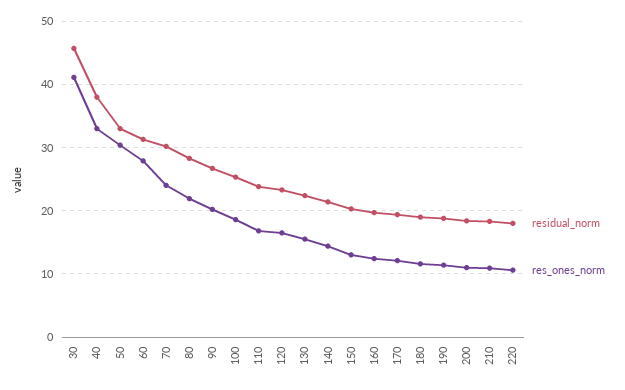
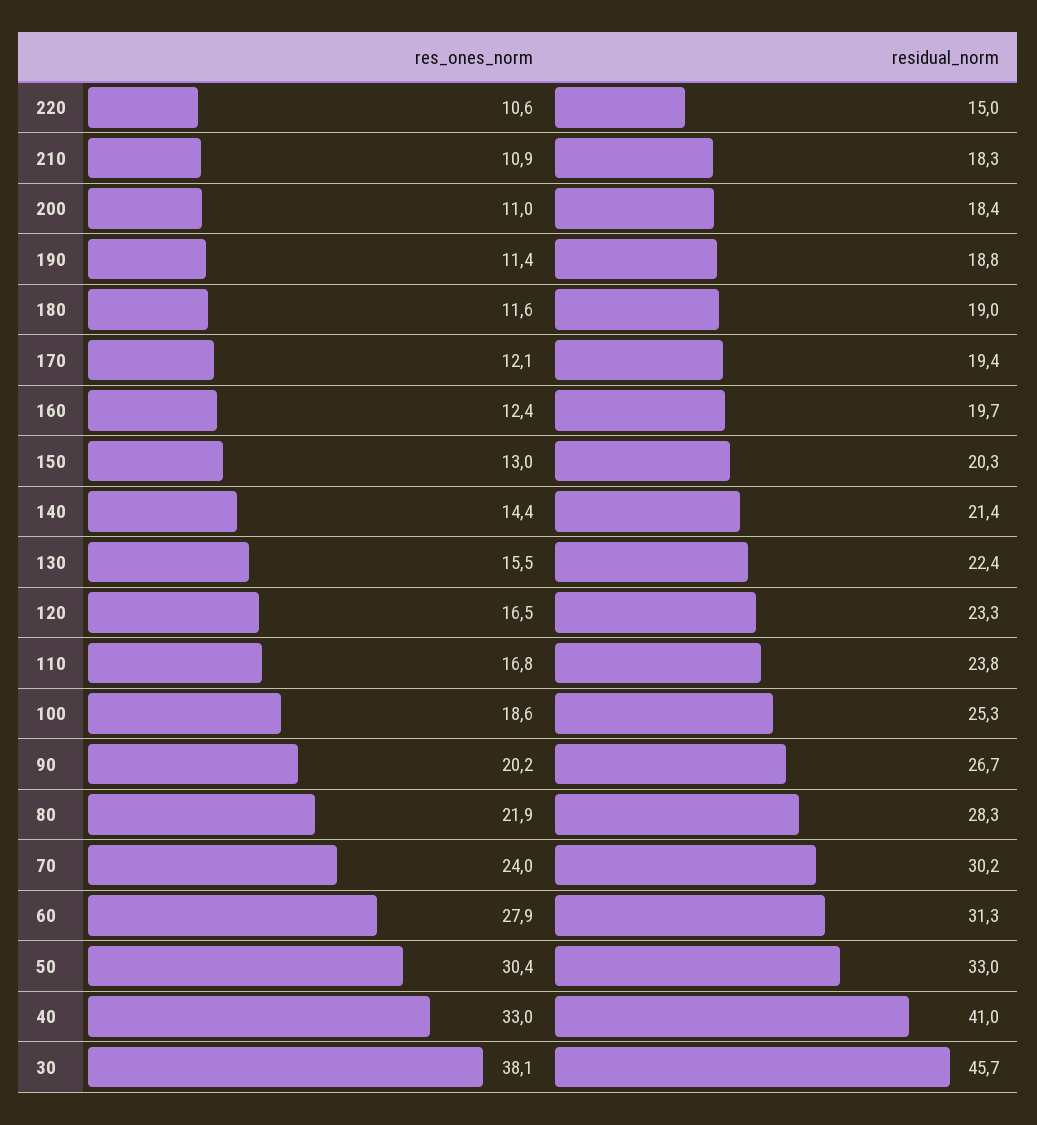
res_ones_norm, 30: 41 -> 38.1
residual_norm, 40: 38 -> 41
residual_norm, 220: 18 -> 15

